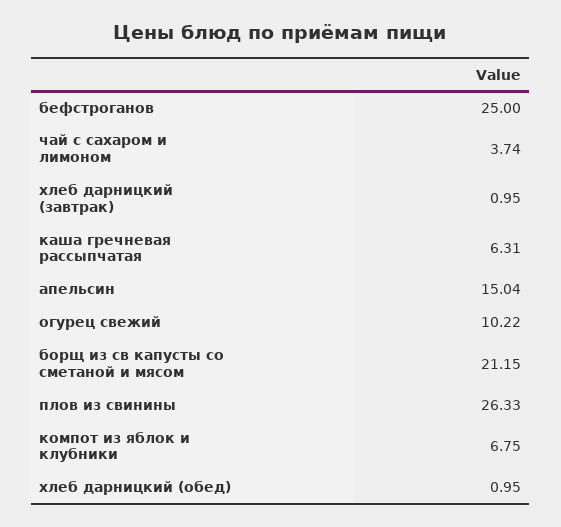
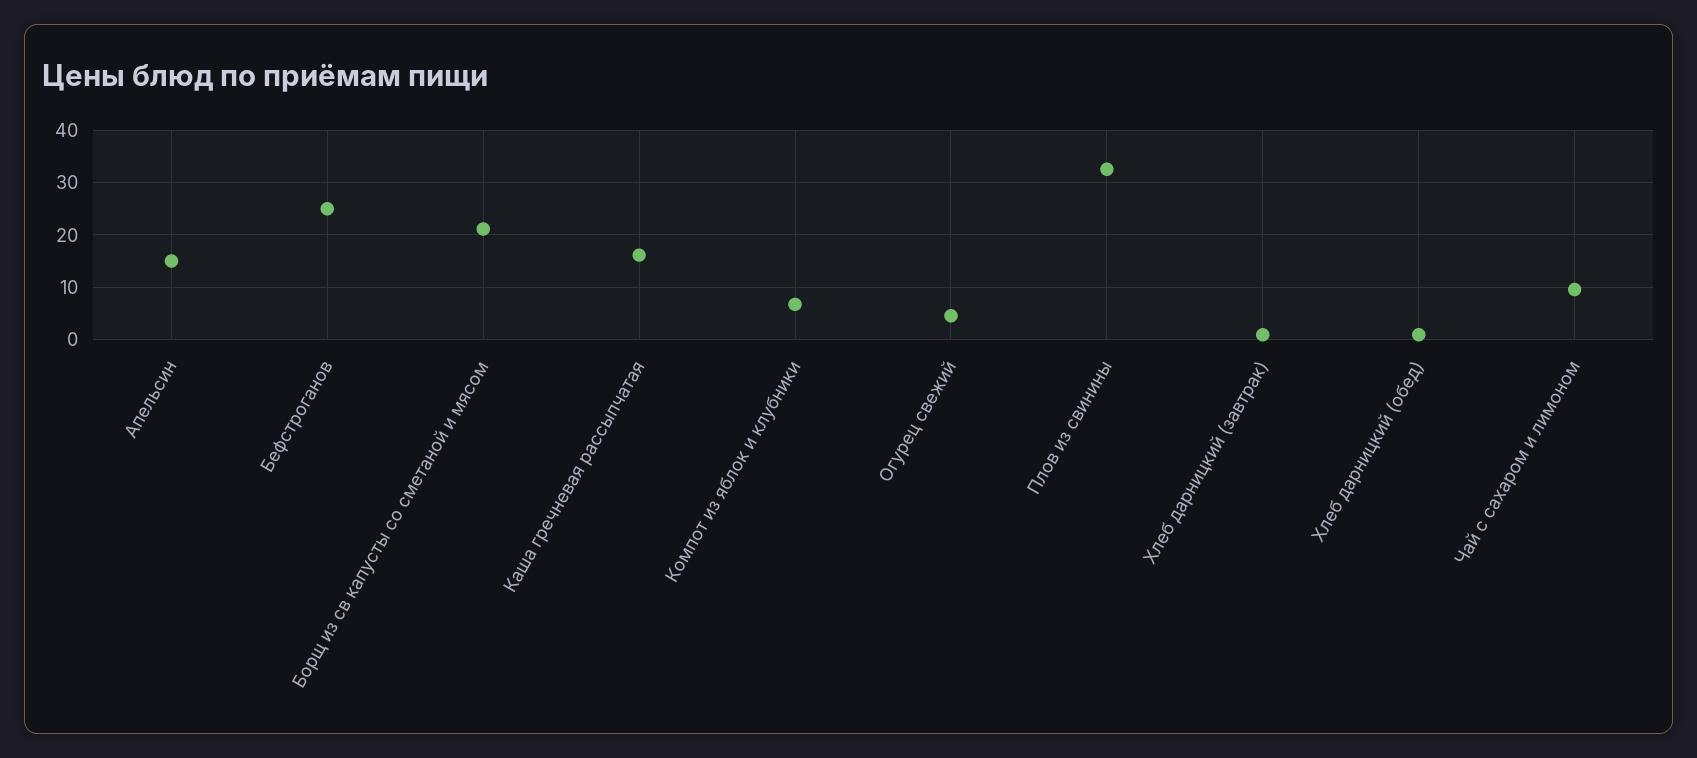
чай с сахаром и лимоном: 3.74 -> 10
каша гречневая рассыпчатая: 6.31 -> 16
огурец свежий: 10.22 -> 4
плов из свинины: 26.33 -> 32

